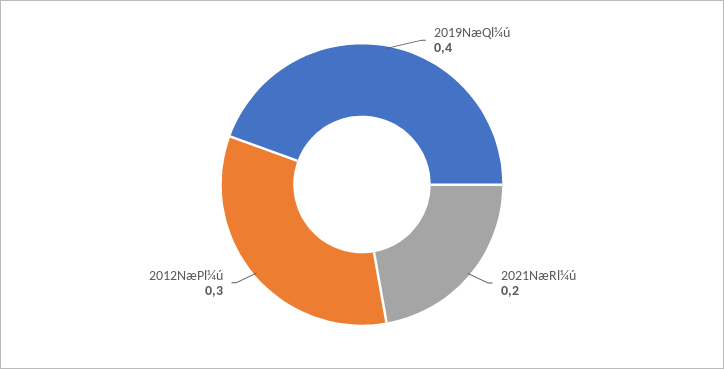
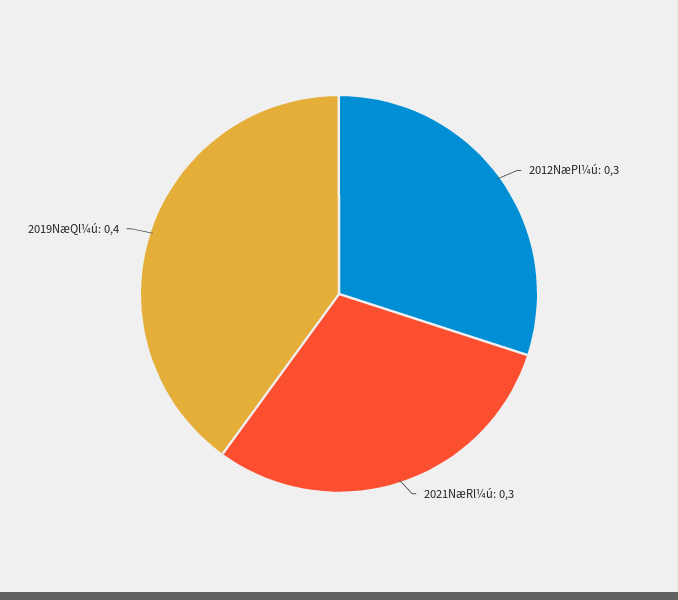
2021NæRl¼ú: 0.2 -> 0.3

